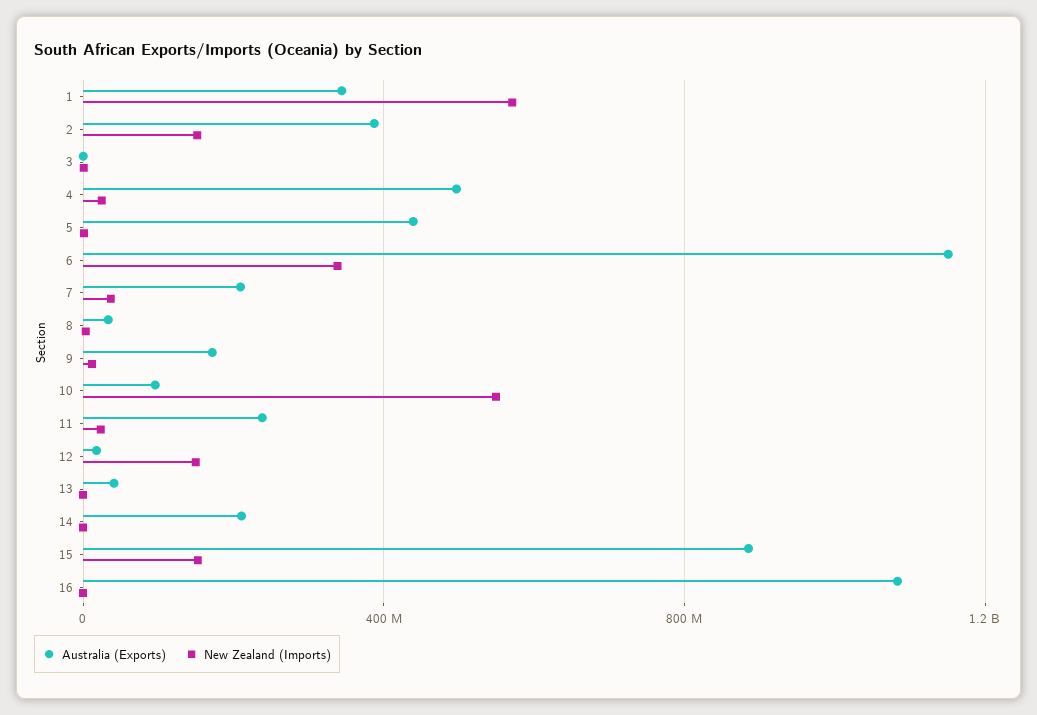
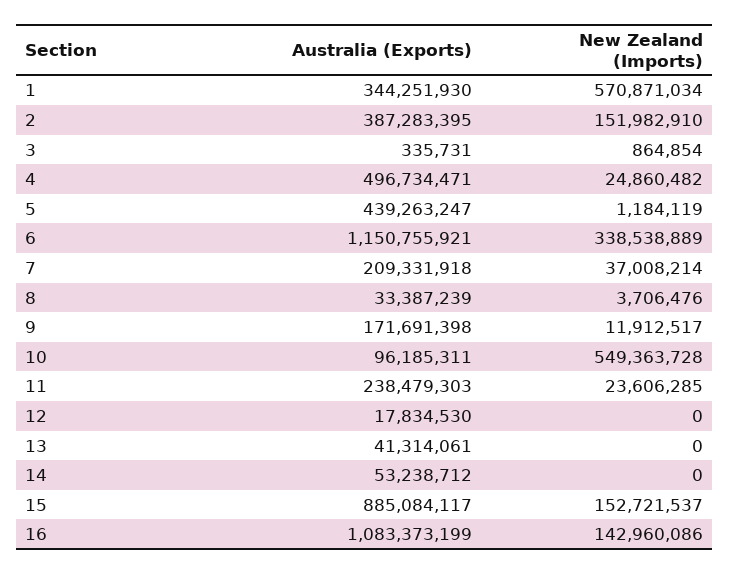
New Zealand (Imports), 12: 150000000 -> 0
Australia (Exports), 14: 200000000 -> 53238712
New Zealand (Imports), 16: 0 -> 142960086

